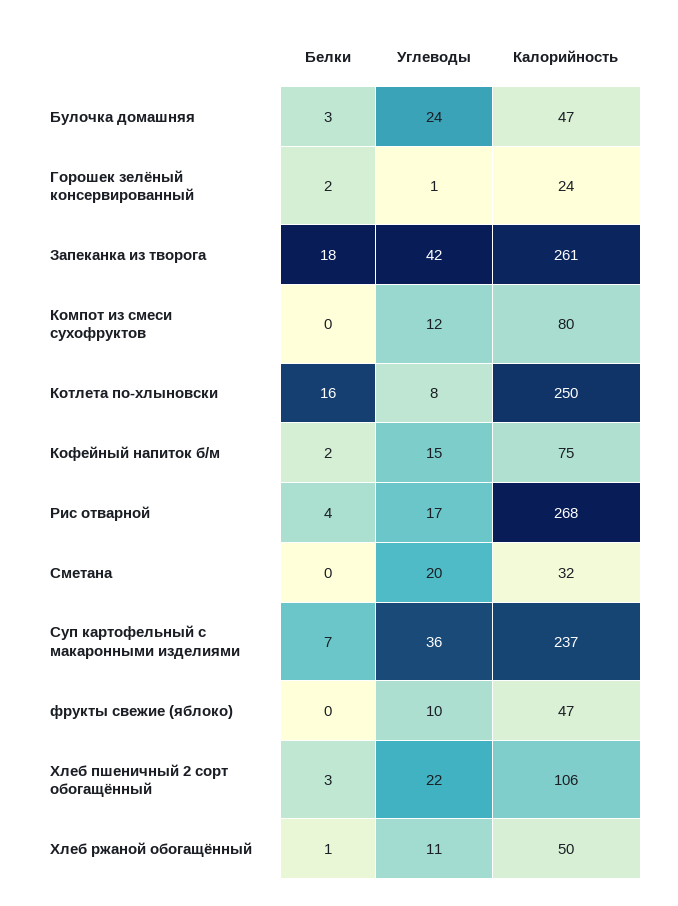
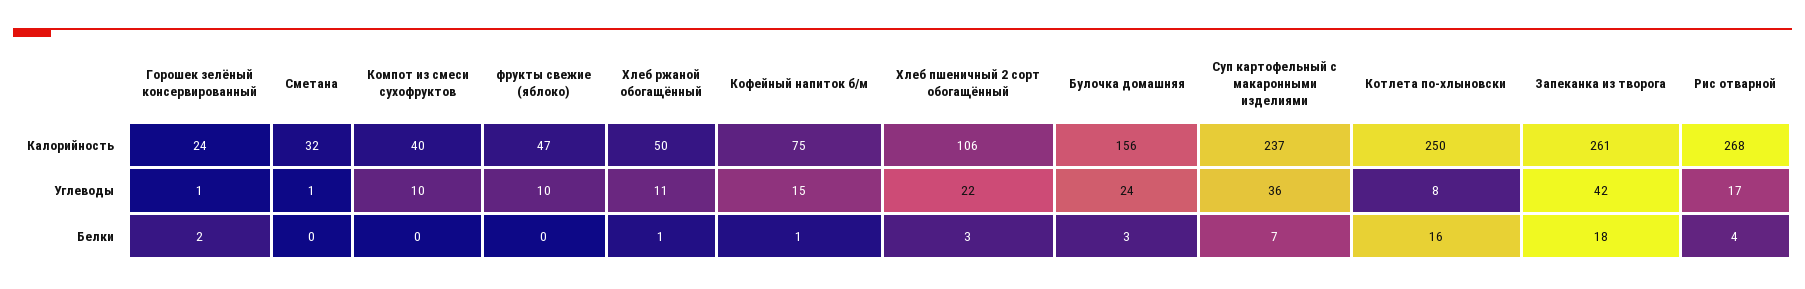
Калорийность, Булочка домашняя: 47 -> 156
Углеводы, Компот из смеси сухофруктов: 12 -> 10
Калорийность, Компот из смеси сухофруктов: 80 -> 40
Белки, Кофейный напиток б/м: 2 -> 1
Углеводы, Сметана: 20 -> 1

